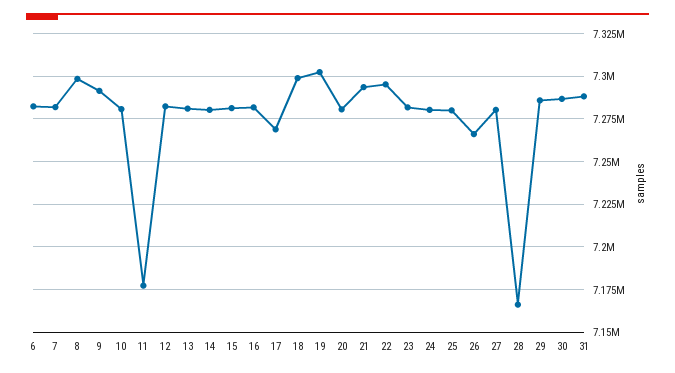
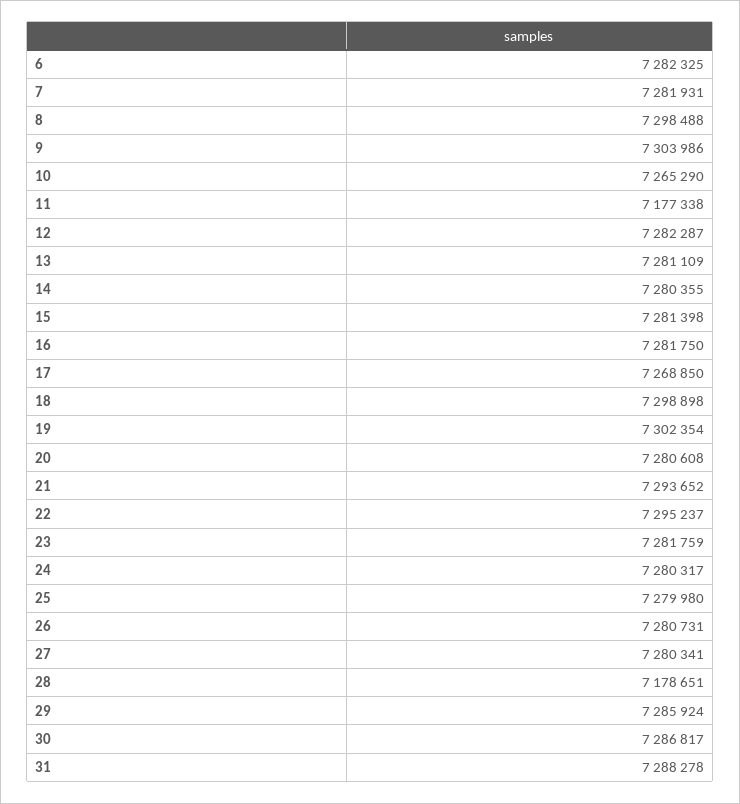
9: 7290000 -> 7303986
10: 7280000 -> 7265290
26: 7265000 -> 7280731
28: 7165000 -> 7178651

